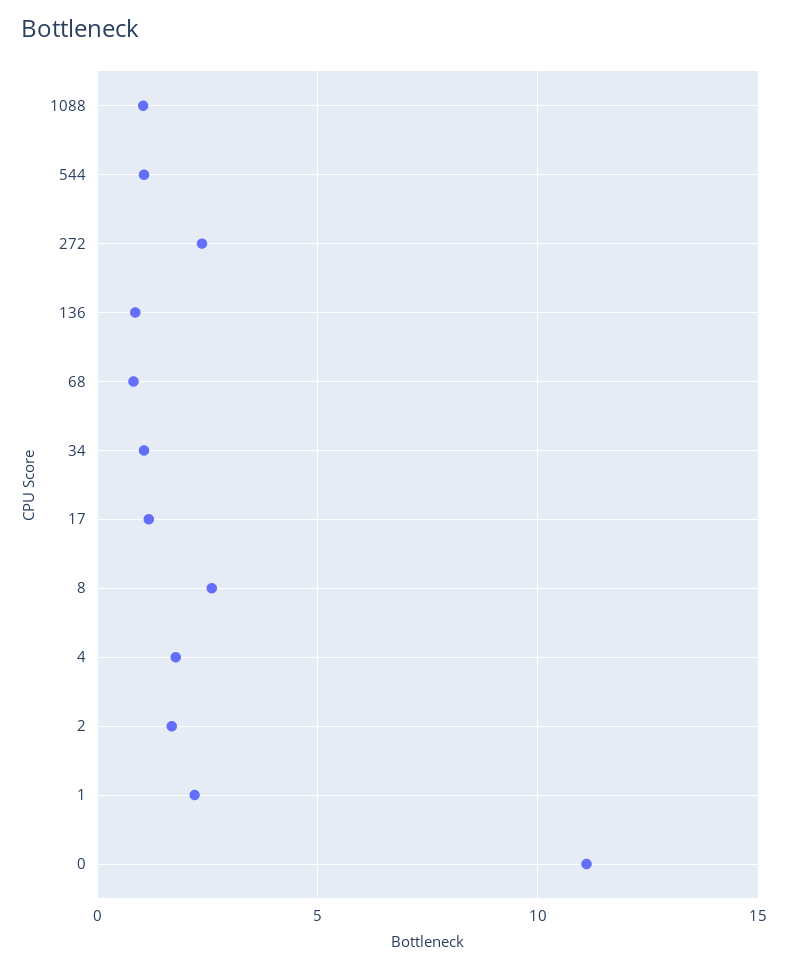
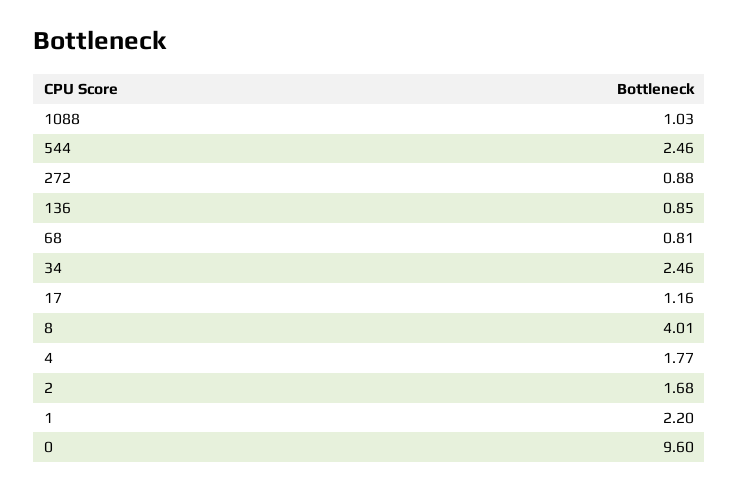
544: 1 -> 2.46
272: 2.5 -> 0.88
34: 1 -> 2.46
8: 2.5 -> 4.01
0: 11 -> 9.6

